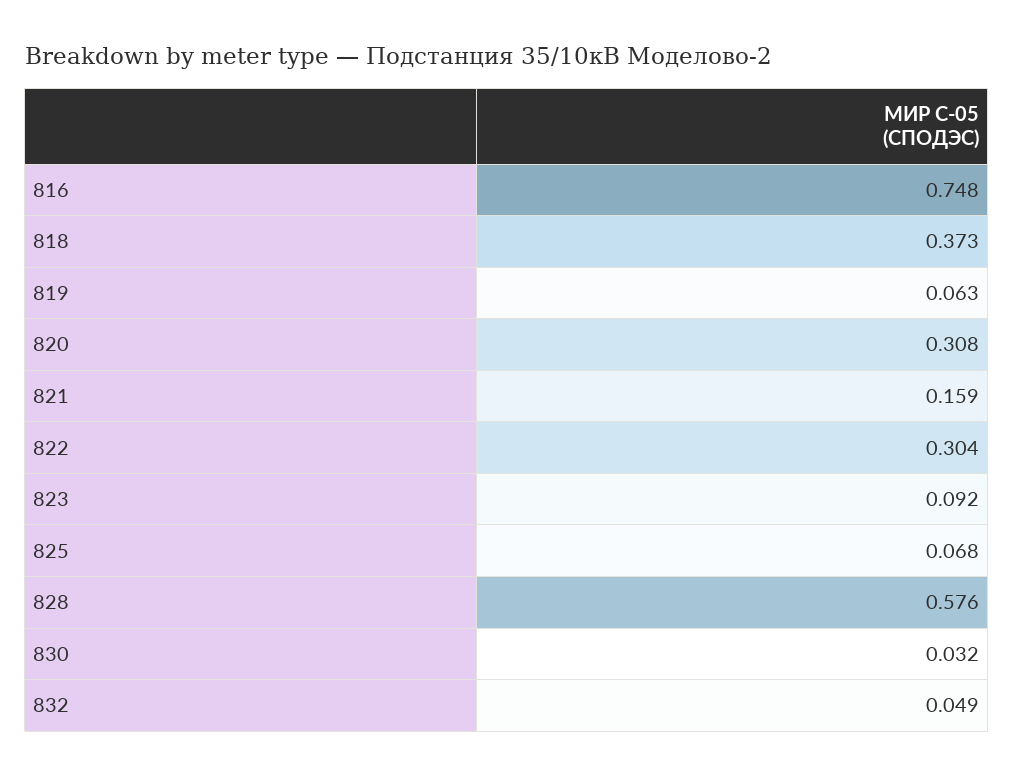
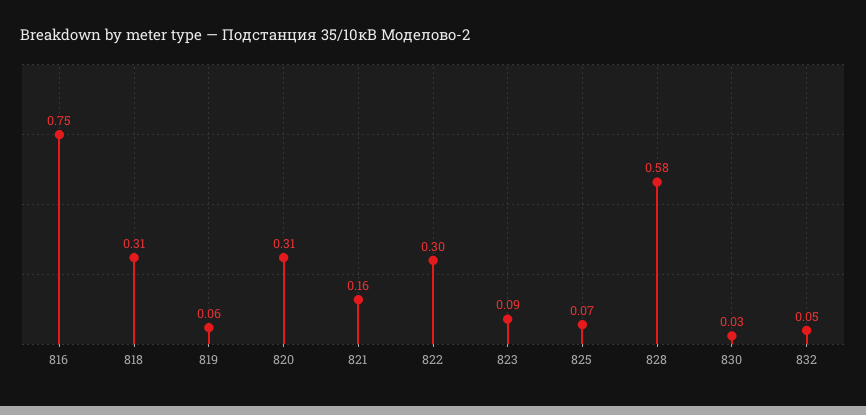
818: 0.373 -> 0.31

